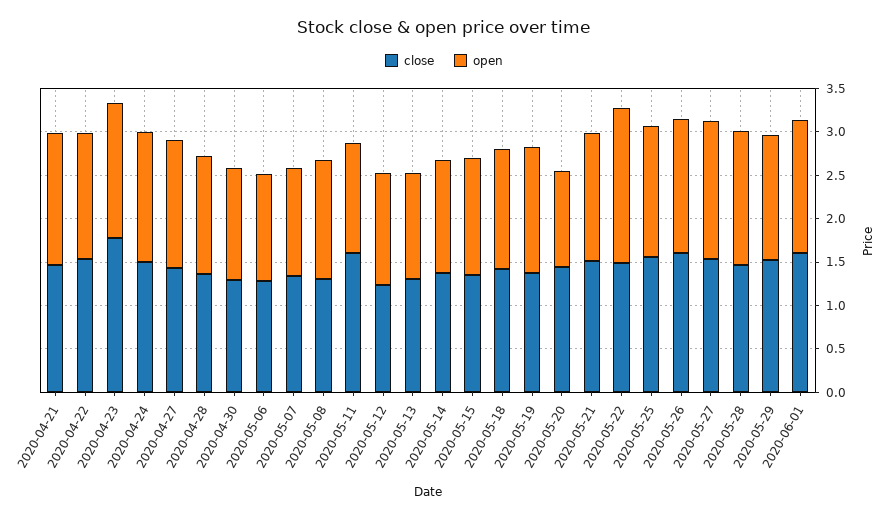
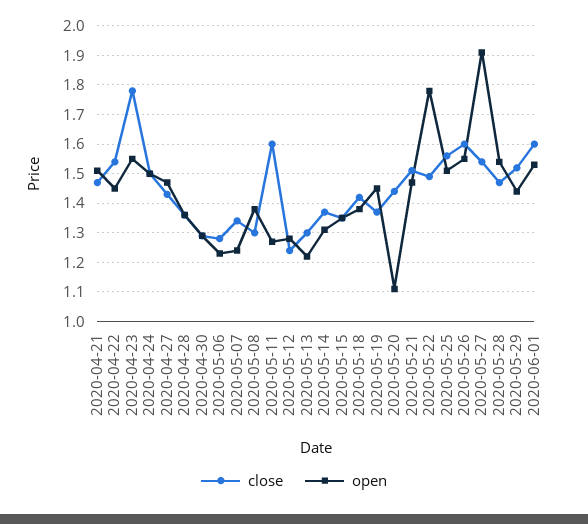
open, 2020-05-27: 1.6 -> 1.9

